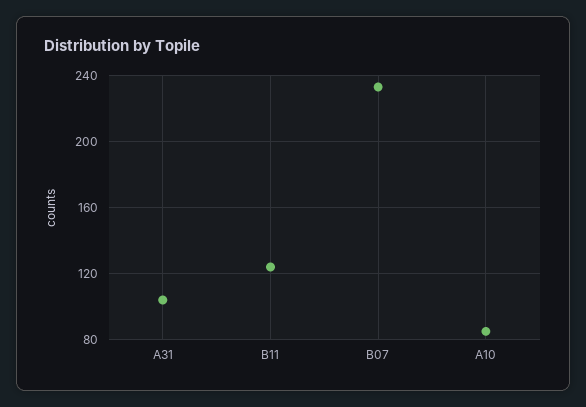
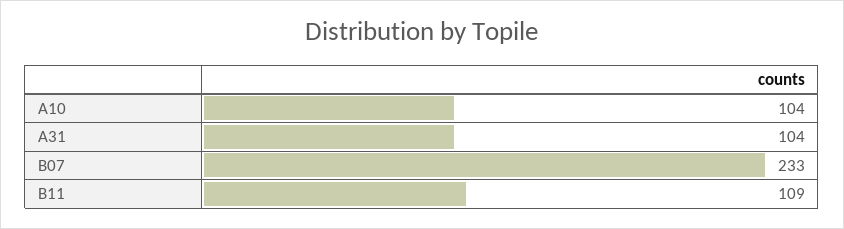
B11: 125 -> 109
A10: 85 -> 104

